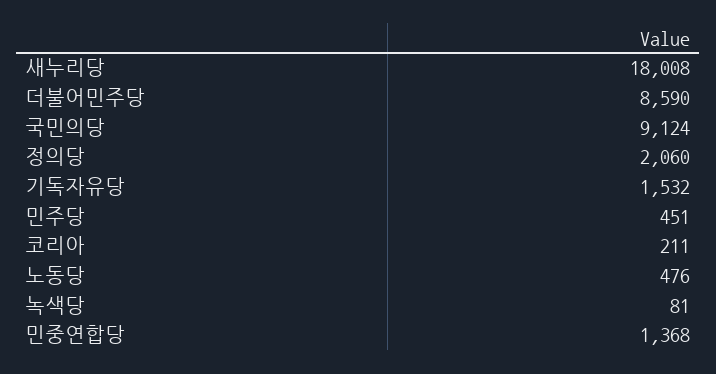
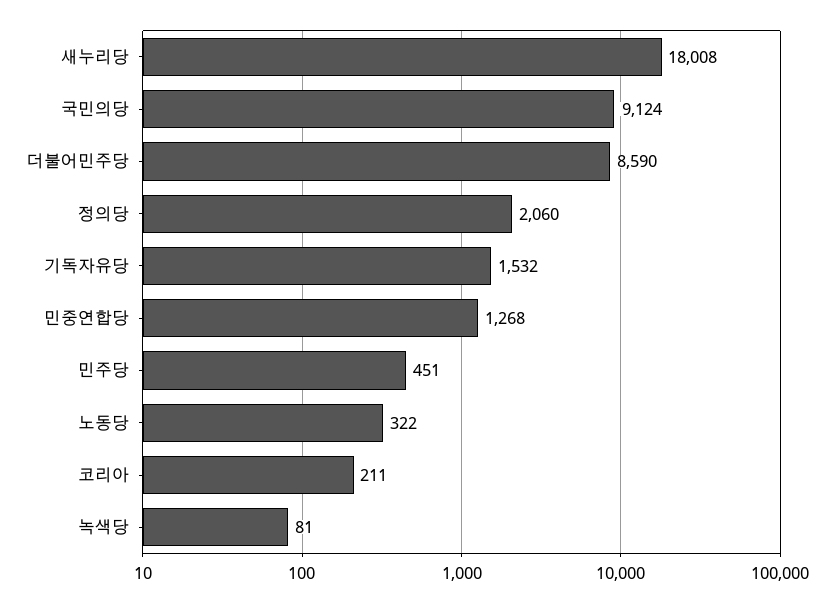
노동당: 476 -> 322
민중연합당: 1368 -> 1268

